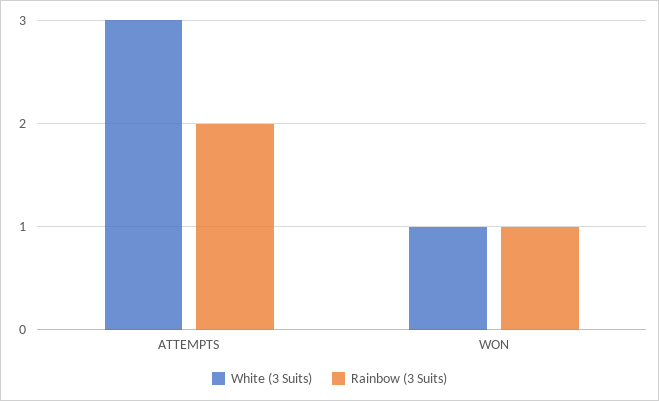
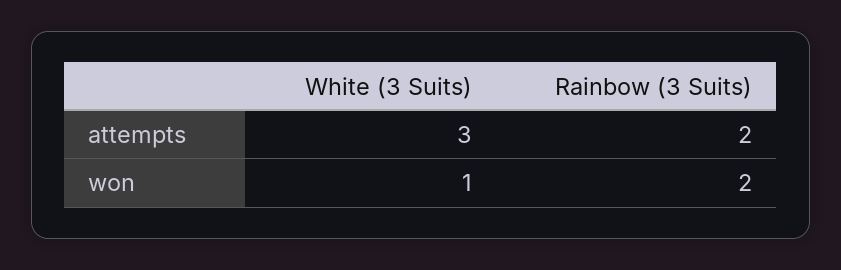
Rainbow (3 Suits), WON: 1 -> 2

